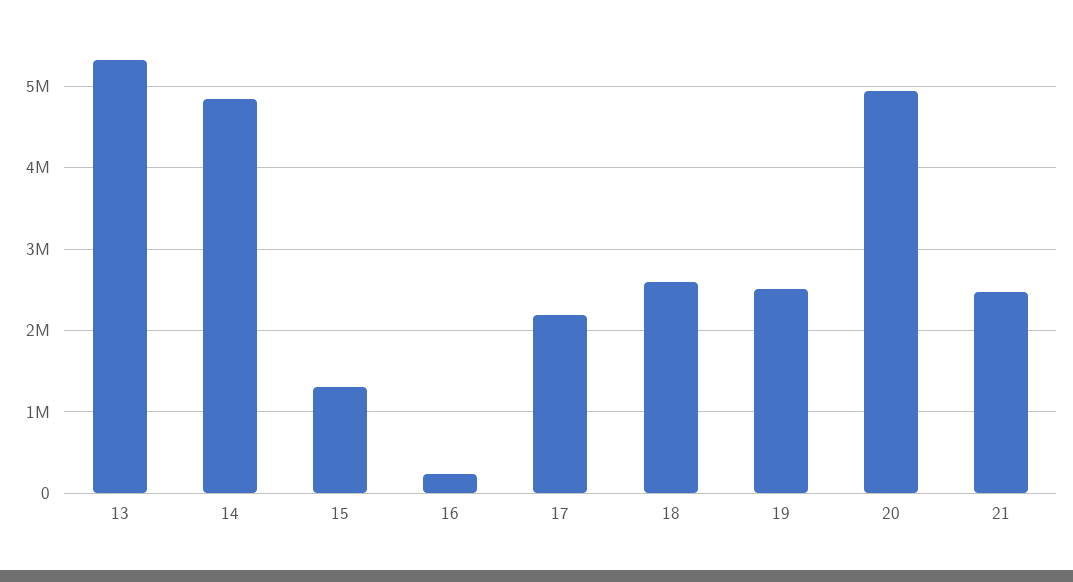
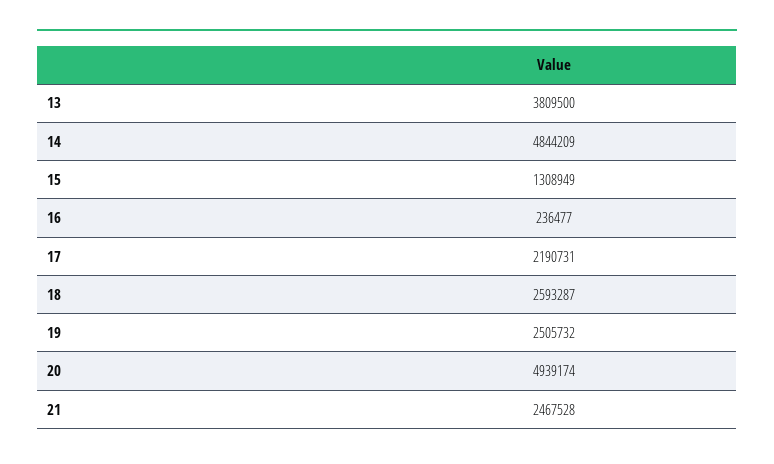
13: 5300000 -> 3809500

